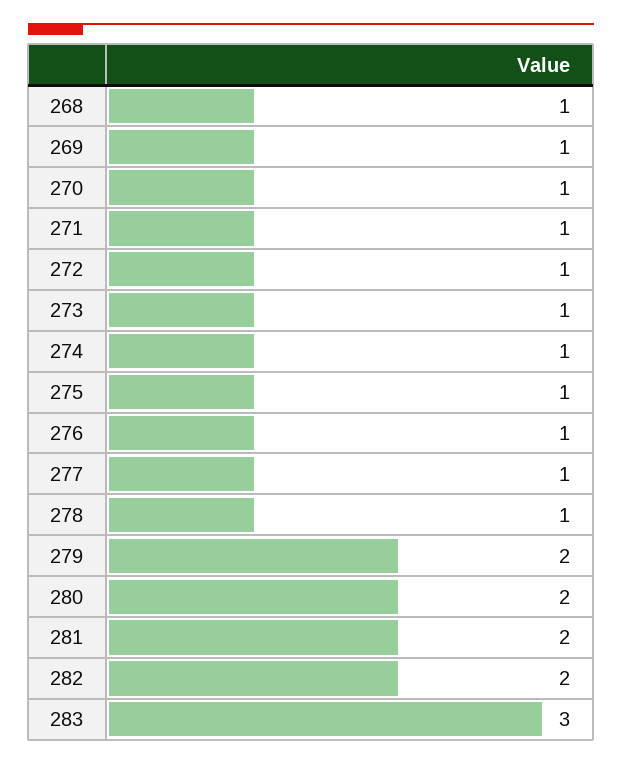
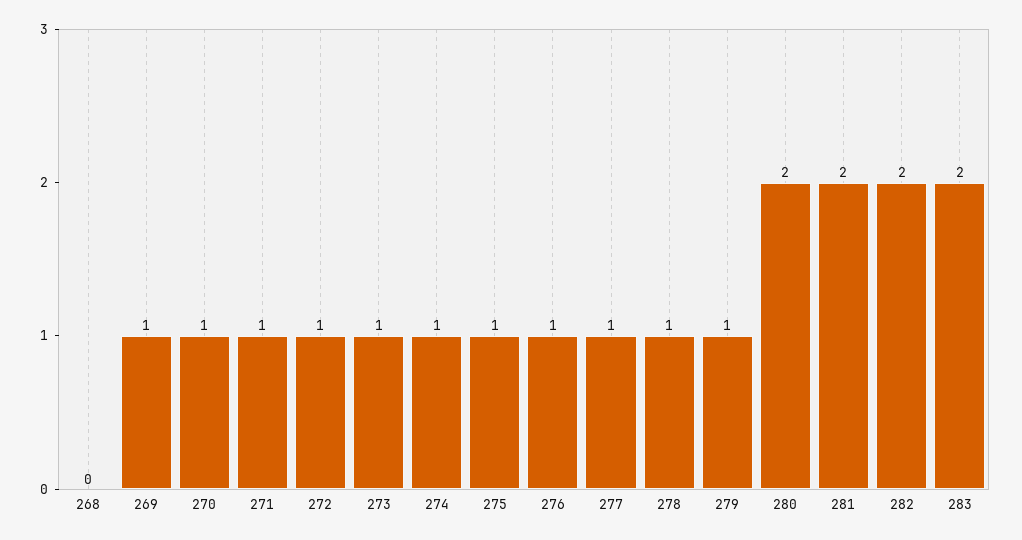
268: 1 -> 0
279: 2 -> 1
283: 3 -> 2

